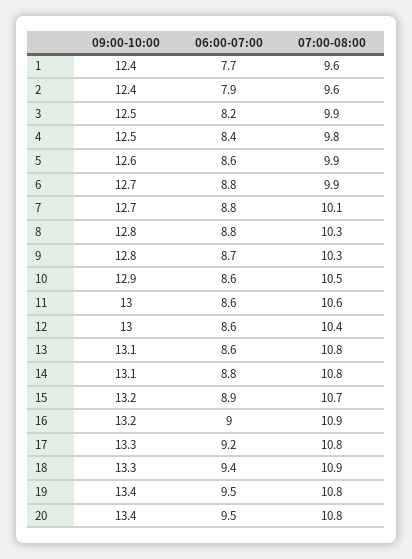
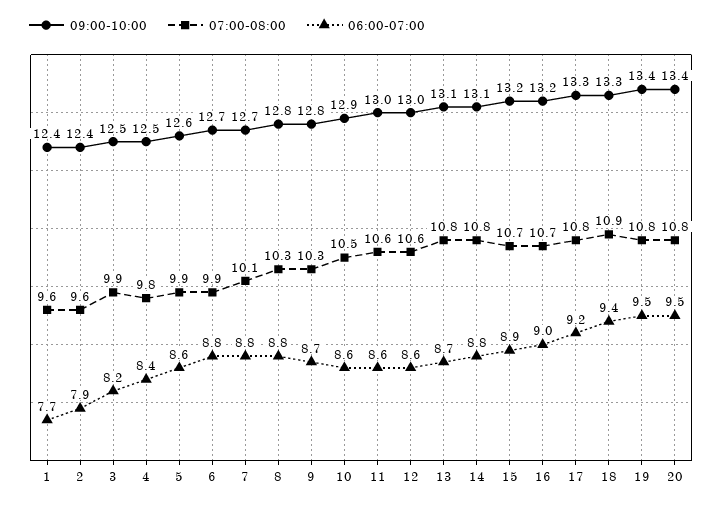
07:00-08:00, 12: 10.4 -> 10.6
06:00-07:00, 13: 8.6 -> 8.7
07:00-08:00, 16: 10.9 -> 10.7

